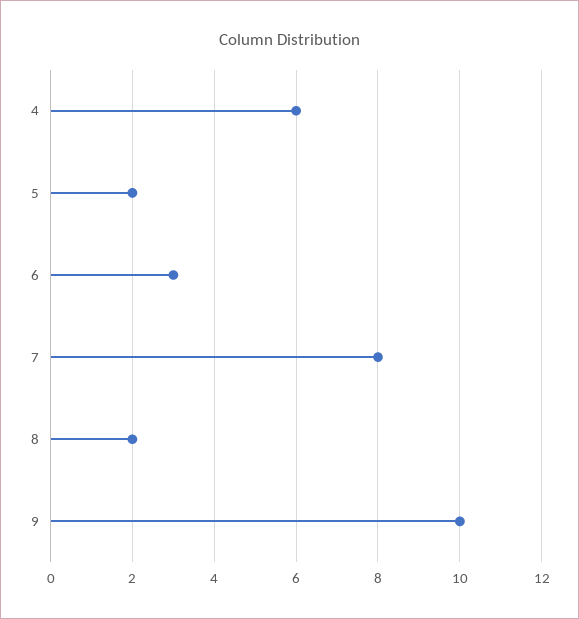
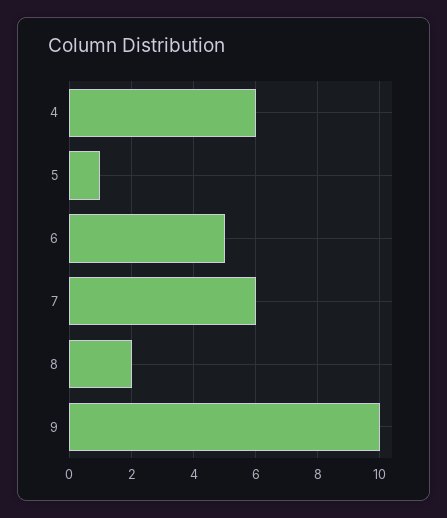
5: 2 -> 1
6: 3 -> 5
7: 8 -> 6

